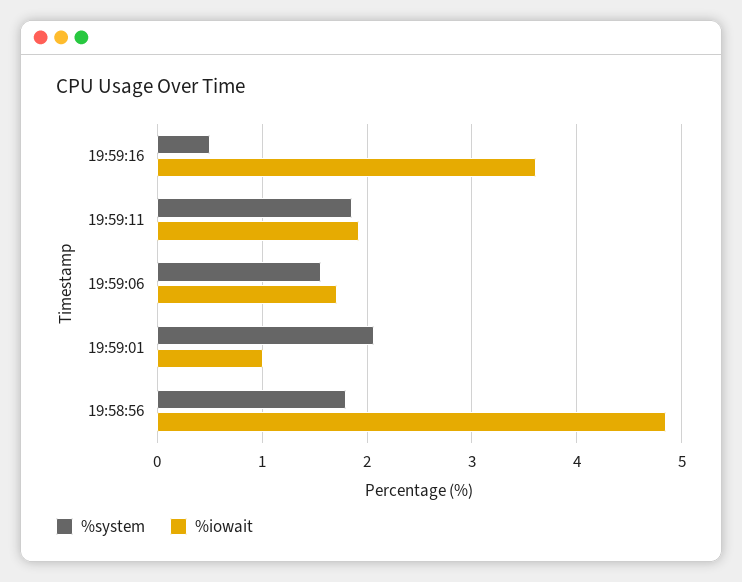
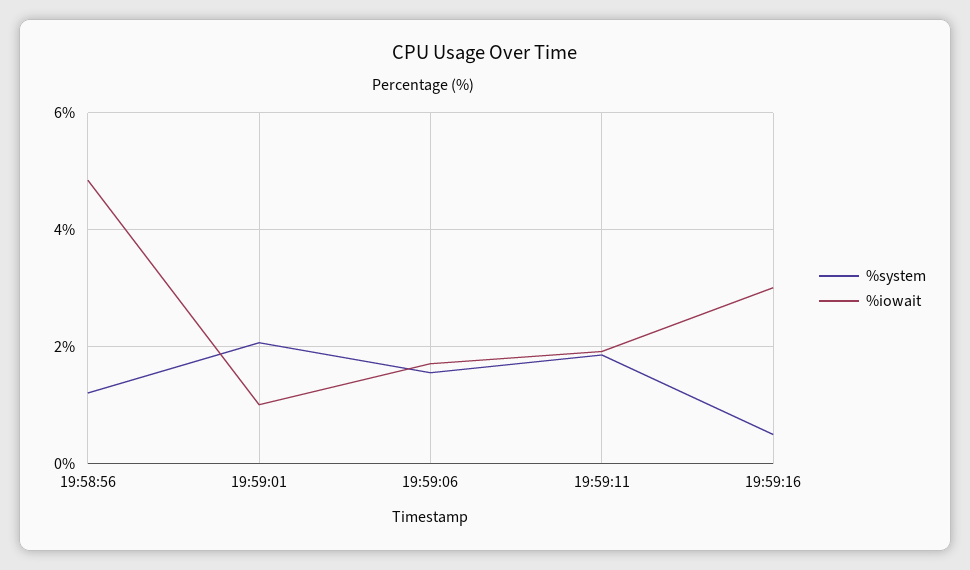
%iowait, 19:59:16: 3.6 -> 3
%system, 19:58:56: 1.8 -> 1.2

